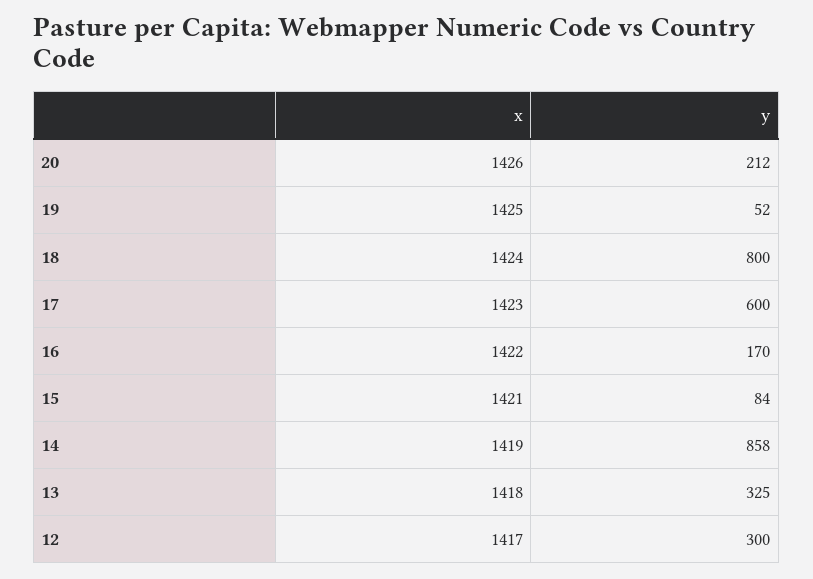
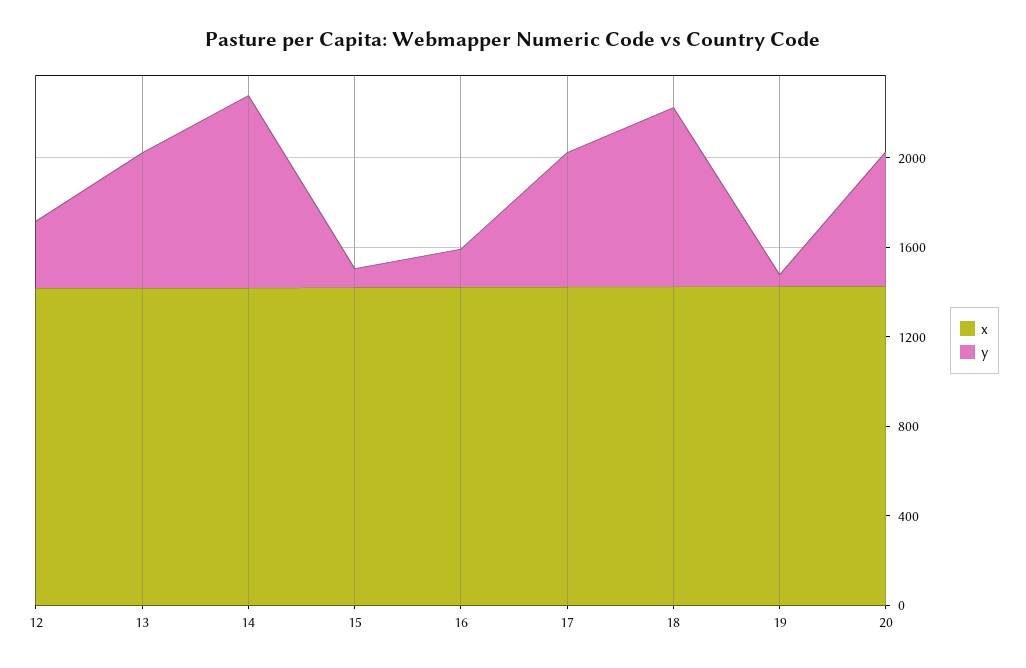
y, 20: 212 -> 600
y, 13: 325 -> 600

